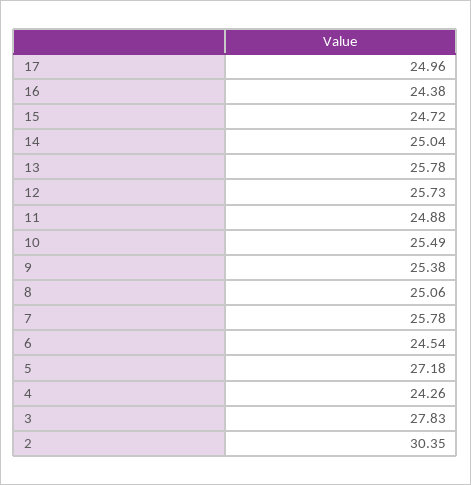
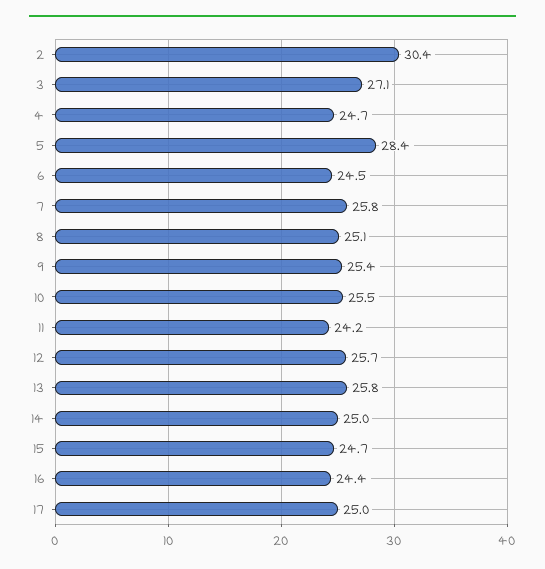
11: 24.88 -> 24.2
5: 27.18 -> 28.4
4: 24.26 -> 24.7
3: 27.83 -> 27.1

